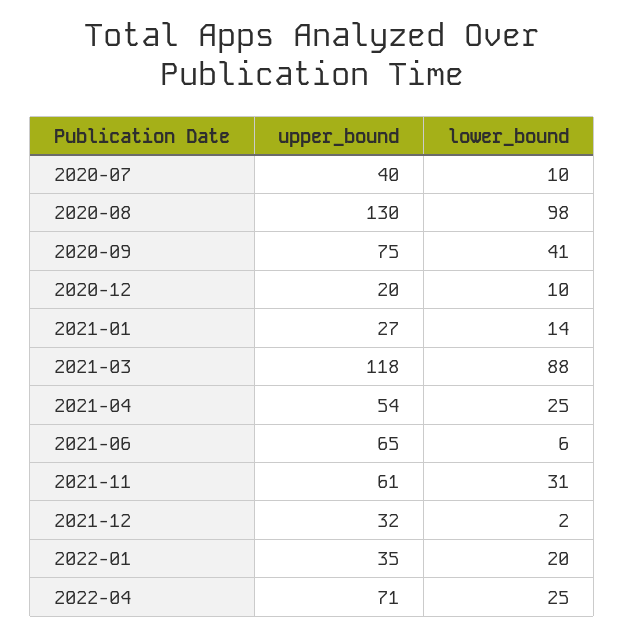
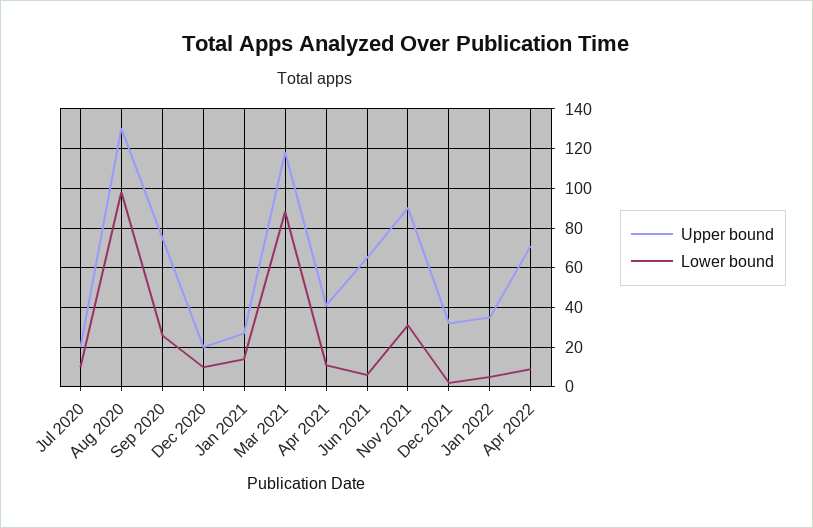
upper_bound, 2020-07: 40 -> 20
lower_bound, 2020-09: 41 -> 25
upper_bound, 2021-04: 54 -> 40
lower_bound, 2021-04: 25 -> 10
upper_bound, 2021-11: 61 -> 90
lower_bound, 2022-01: 20 -> 5
lower_bound, 2022-04: 25 -> 10

